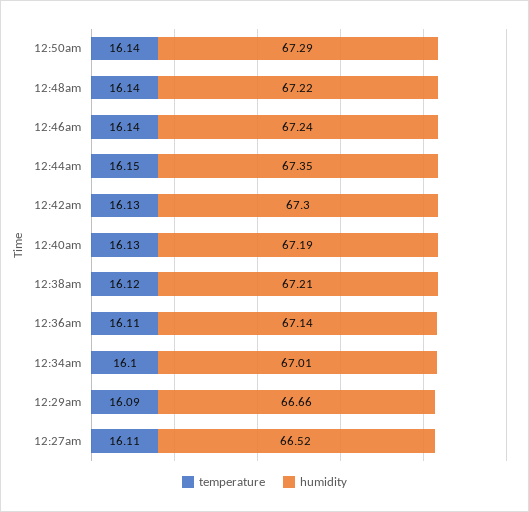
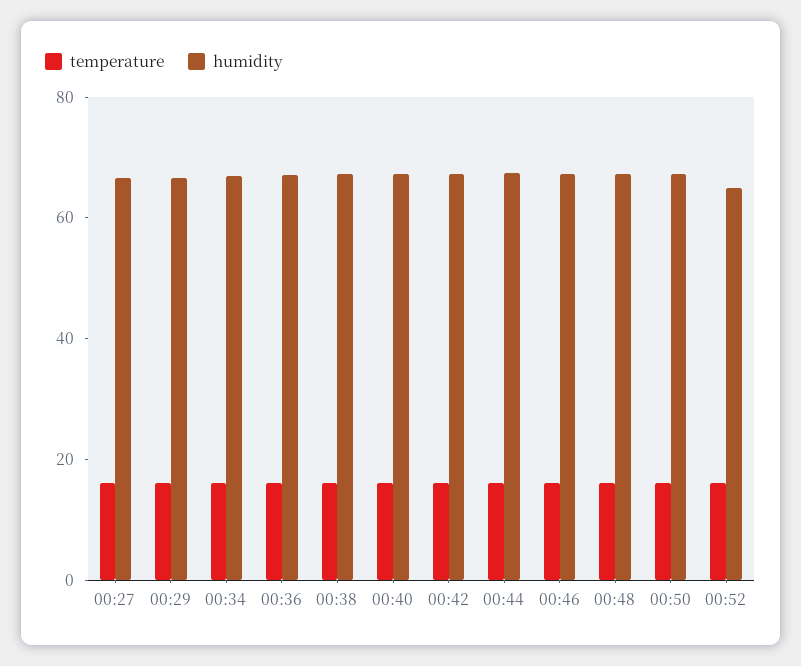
temperature, 00:52: none -> 15
humidity, 00:52: none -> 65

